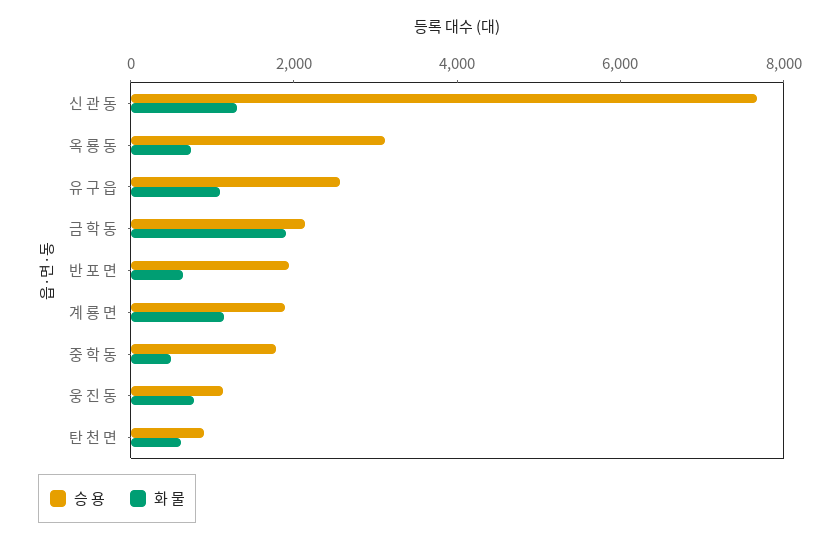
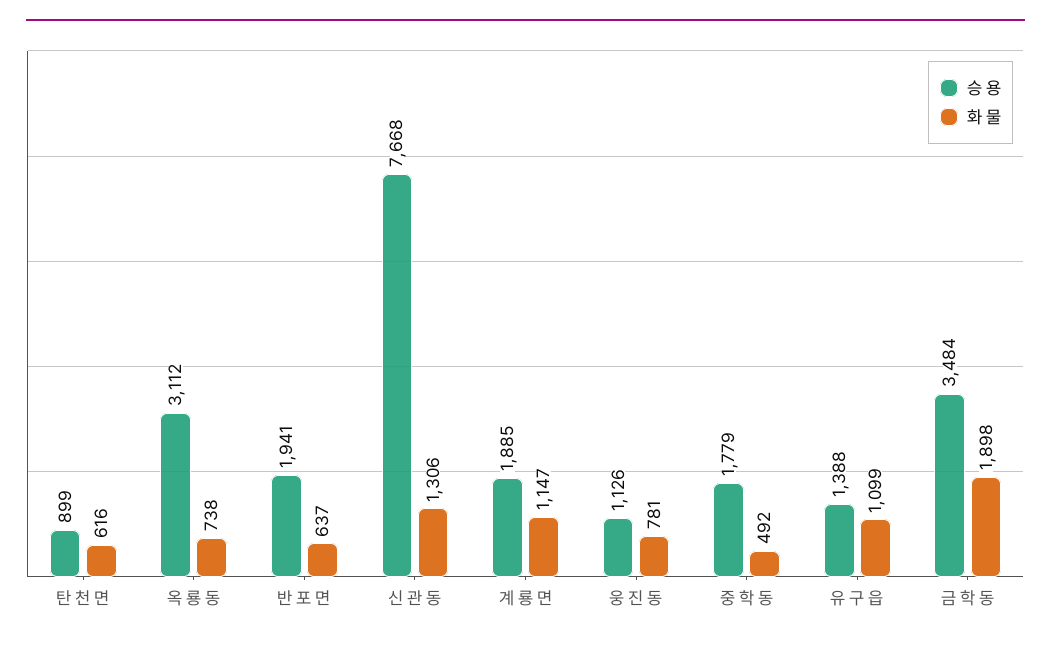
승 용, 유 구 읍: 2500 -> 1388
승 용, 금 학 동: 2000 -> 3484

